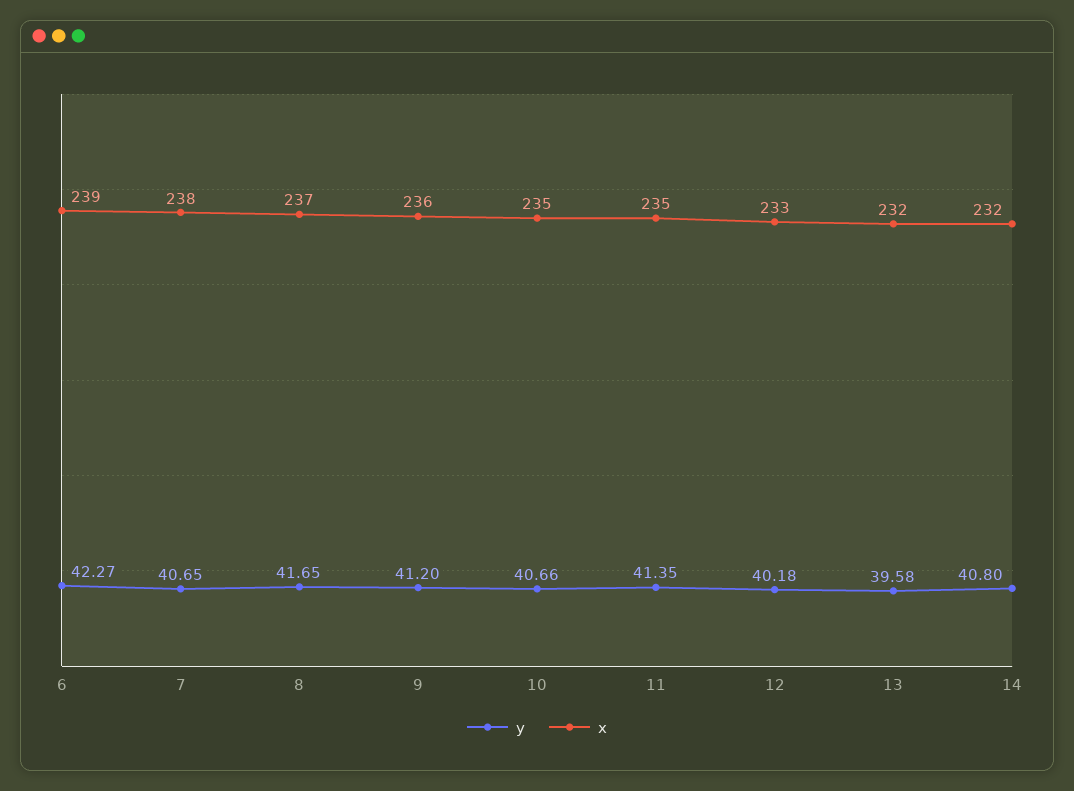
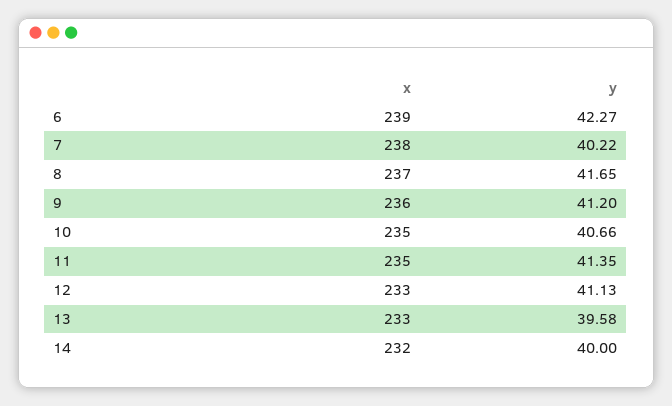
y, 7: 40.65 -> 40.22
y, 12: 40.18 -> 41.13
x, 13: 232 -> 233
y, 14: 40.8 -> 40

